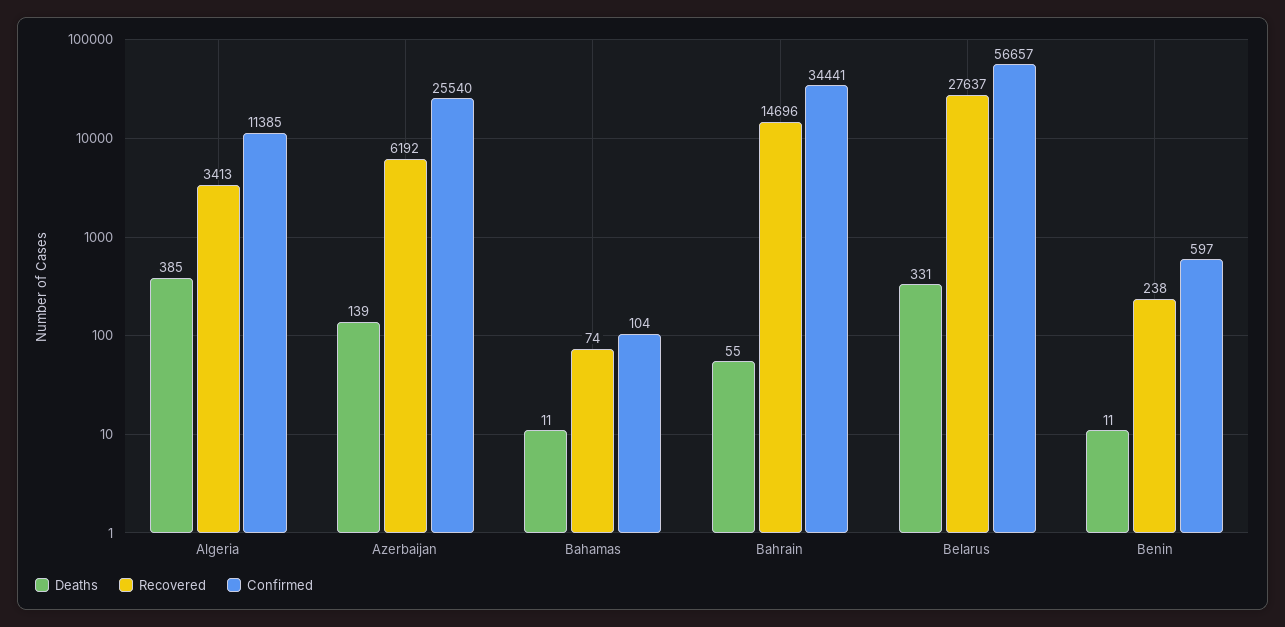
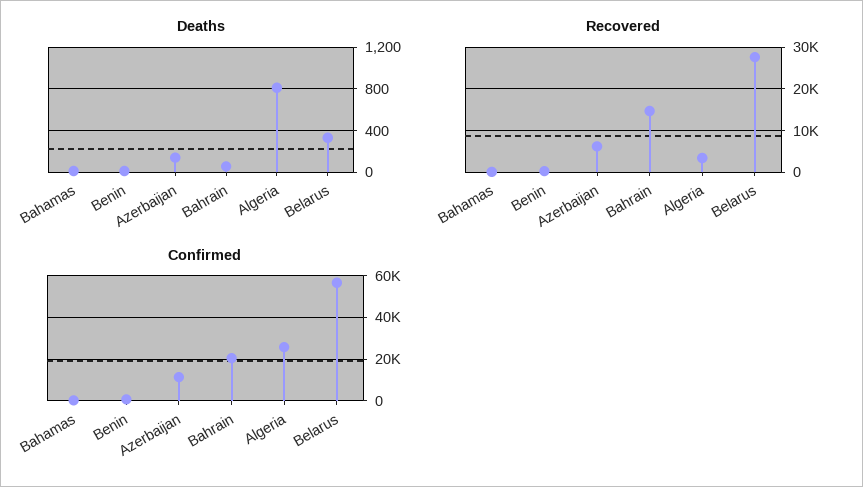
Deaths, Algeria: 385 -> 800
Confirmed, Algeria: 11385 -> 25000
Confirmed, Azerbaijan: 25540 -> 10000
Confirmed, Bahrain: 34441 -> 20000

